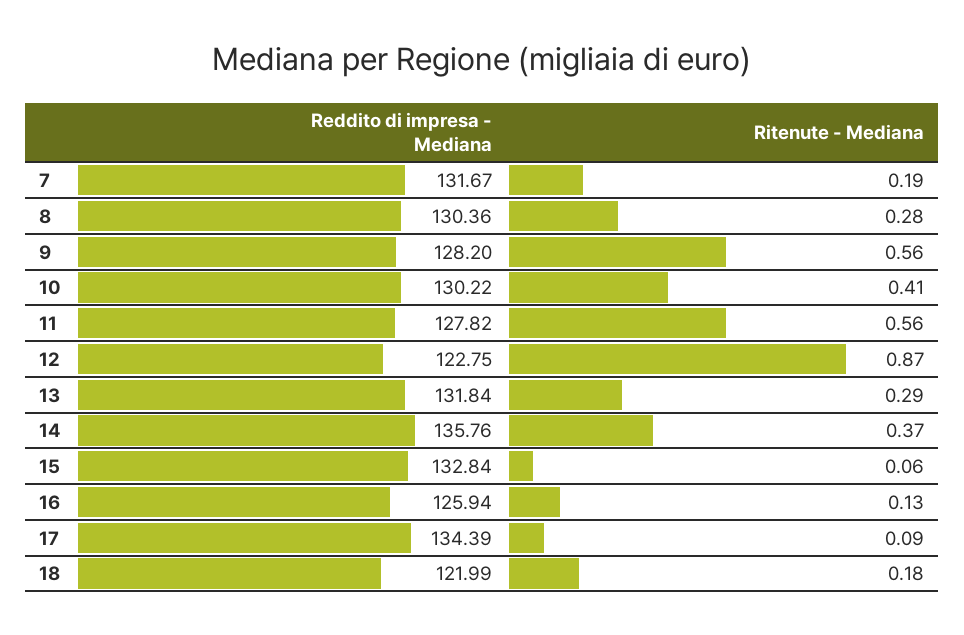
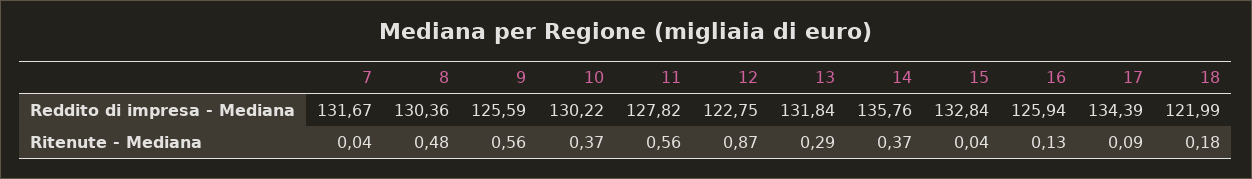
Ritenute - Mediana, 7: 0.19 -> 0.04
Ritenute - Mediana, 8: 0.28 -> 0.48
Reddito di impresa - Mediana, 9: 128.2 -> 125.59
Ritenute - Mediana, 10: 0.41 -> 0.37
Ritenute - Mediana, 15: 0.06 -> 0.04

